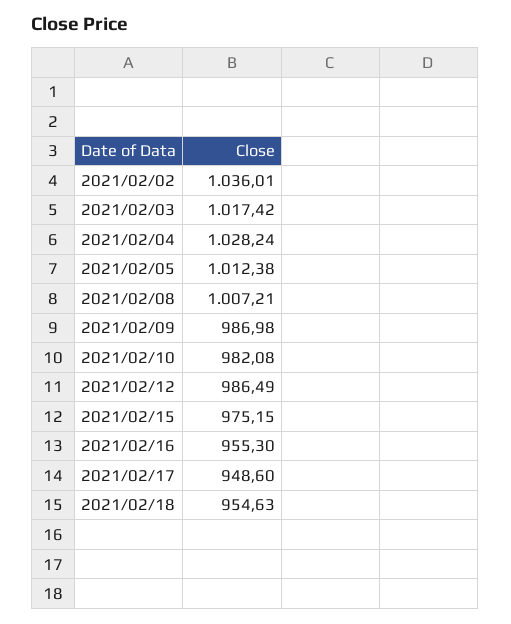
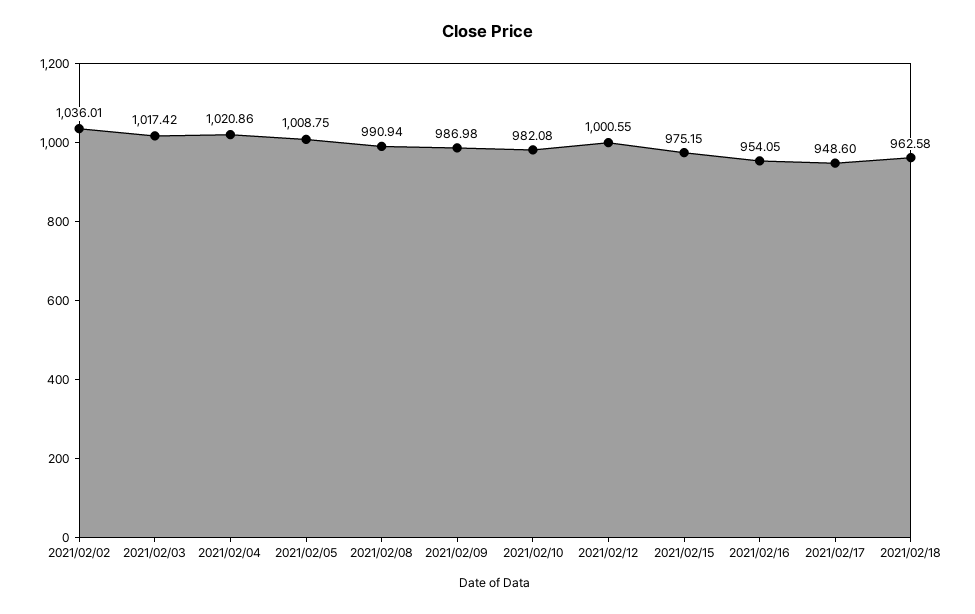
2021/02/04: 1028.24 -> 1020.86
2021/02/05: 1012.38 -> 1008.75
2021/02/08: 1007.21 -> 990.94
2021/02/12: 986.49 -> 1000.55
2021/02/16: 955.3 -> 954.05
2021/02/18: 954.63 -> 962.58

